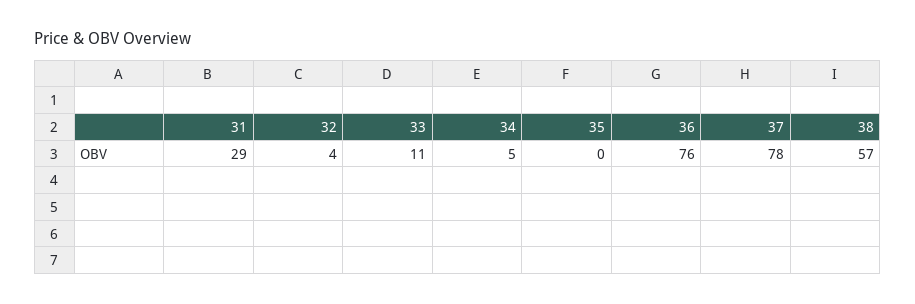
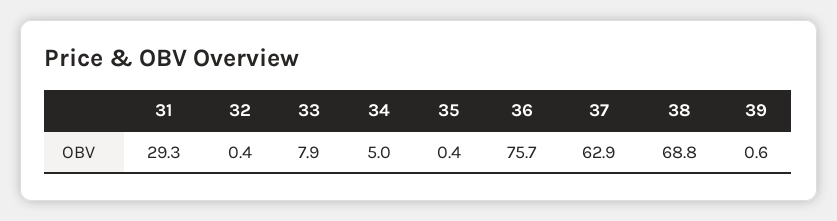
32: 4 -> 0.4
33: 11 -> 7.9
37: 78 -> 62.9
38: 57 -> 68.8
39: none -> 0.6

